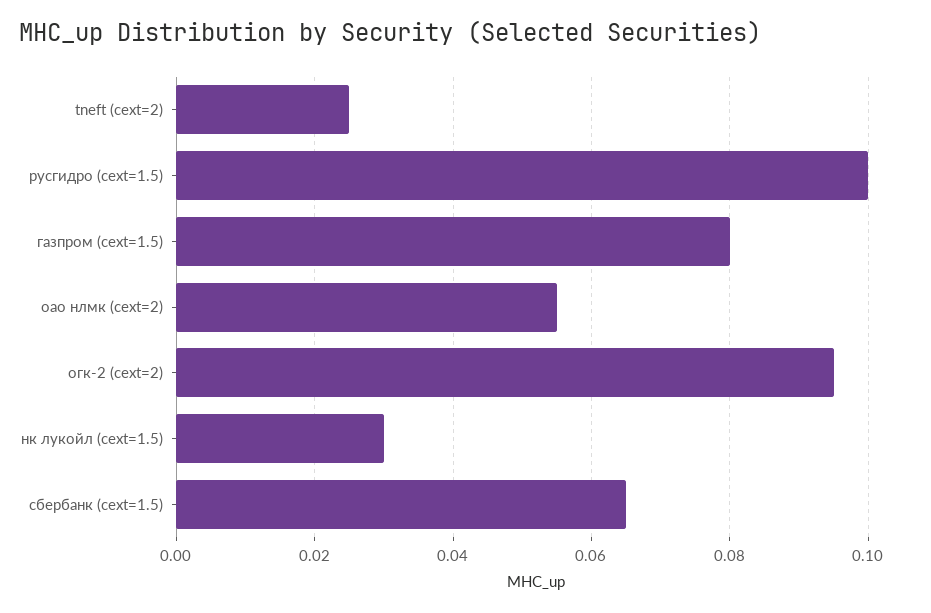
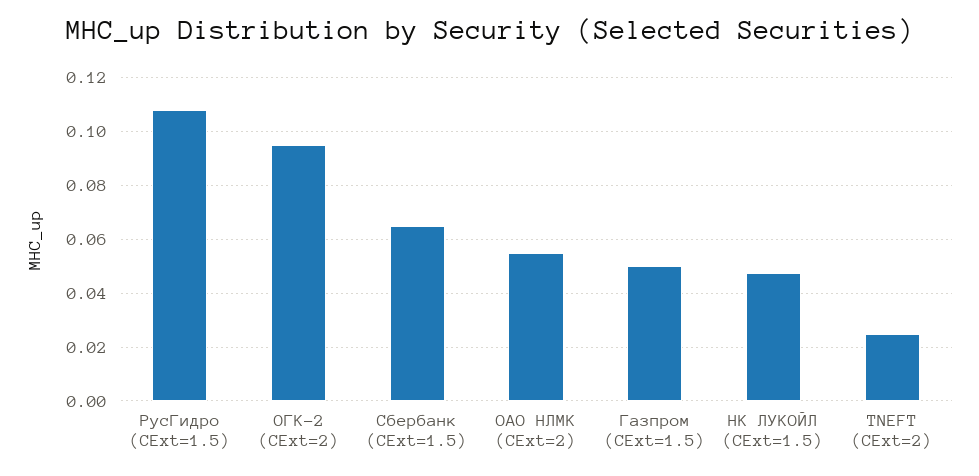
русгидро (cext=1.5): 0.1 -> 0.1075
газпром (cext=1.5): 0.08 -> 0.05
нк лукойл (cext=1.5): 0.03 -> 0.0475

